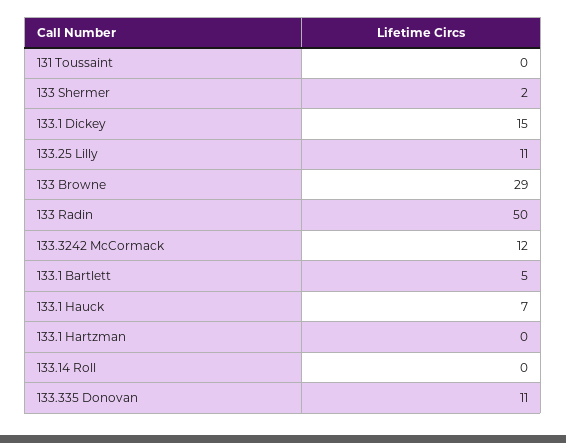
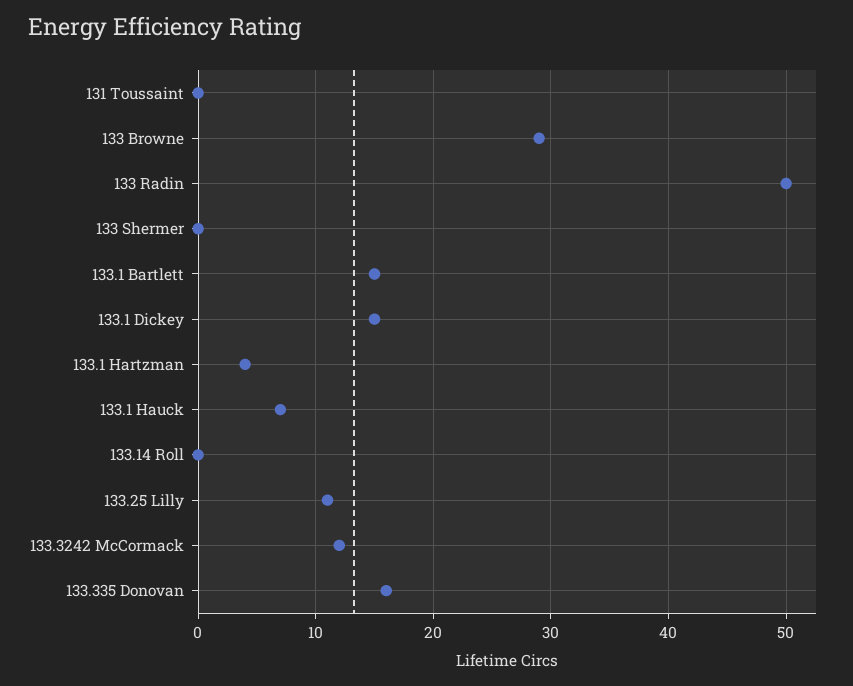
133 Shermer: 2 -> 0
133.1 Bartlett: 5 -> 15
133.1 Hartzman: 0 -> 4
133.335 Donovan: 11 -> 16

